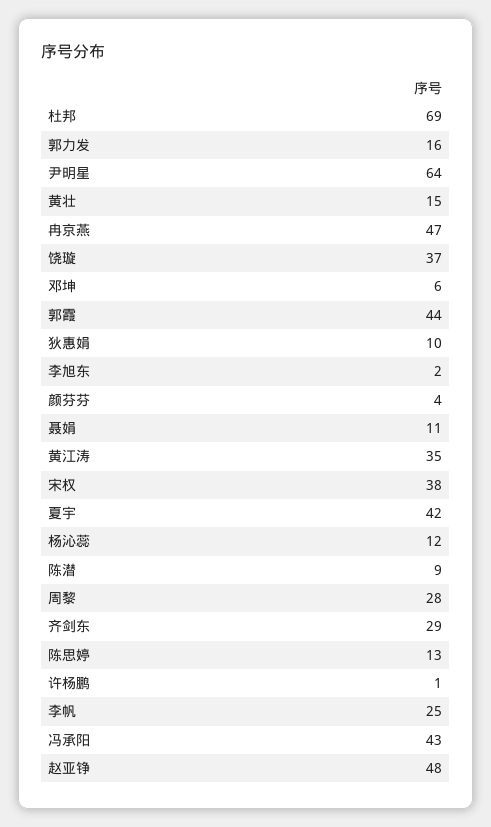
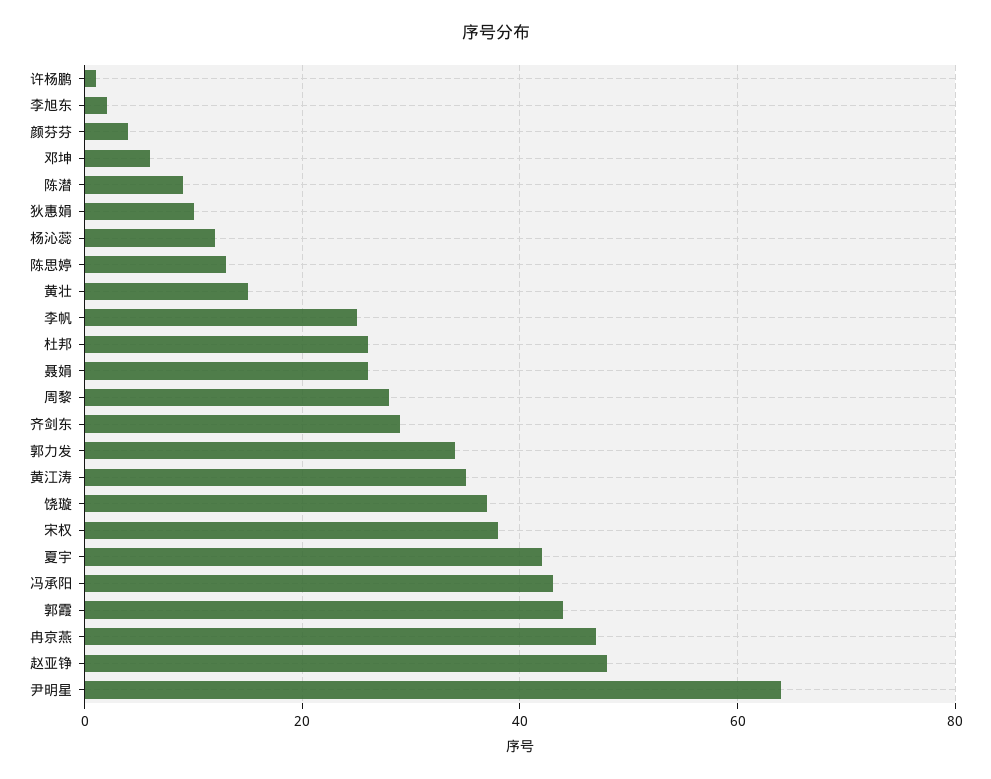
杜邦: 69 -> 25
郭力发: 16 -> 35
聂娟: 11 -> 25

